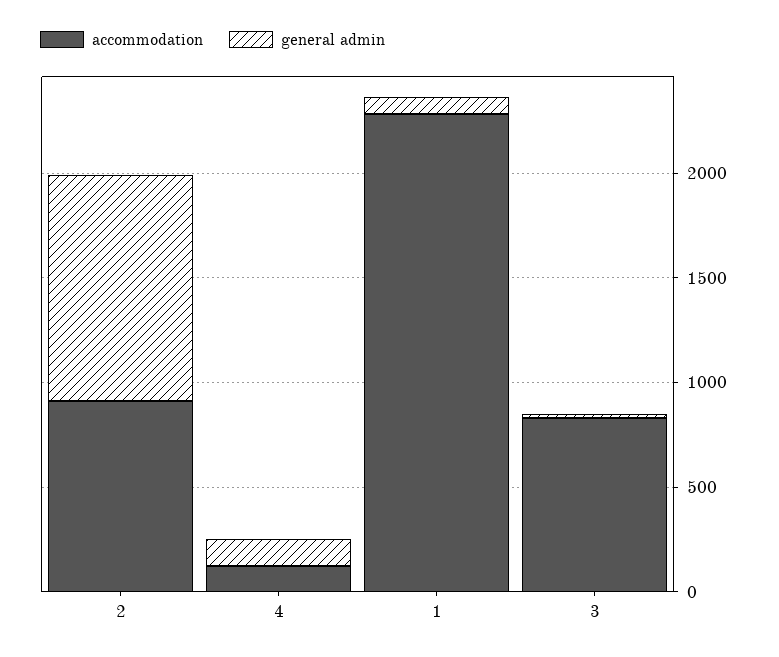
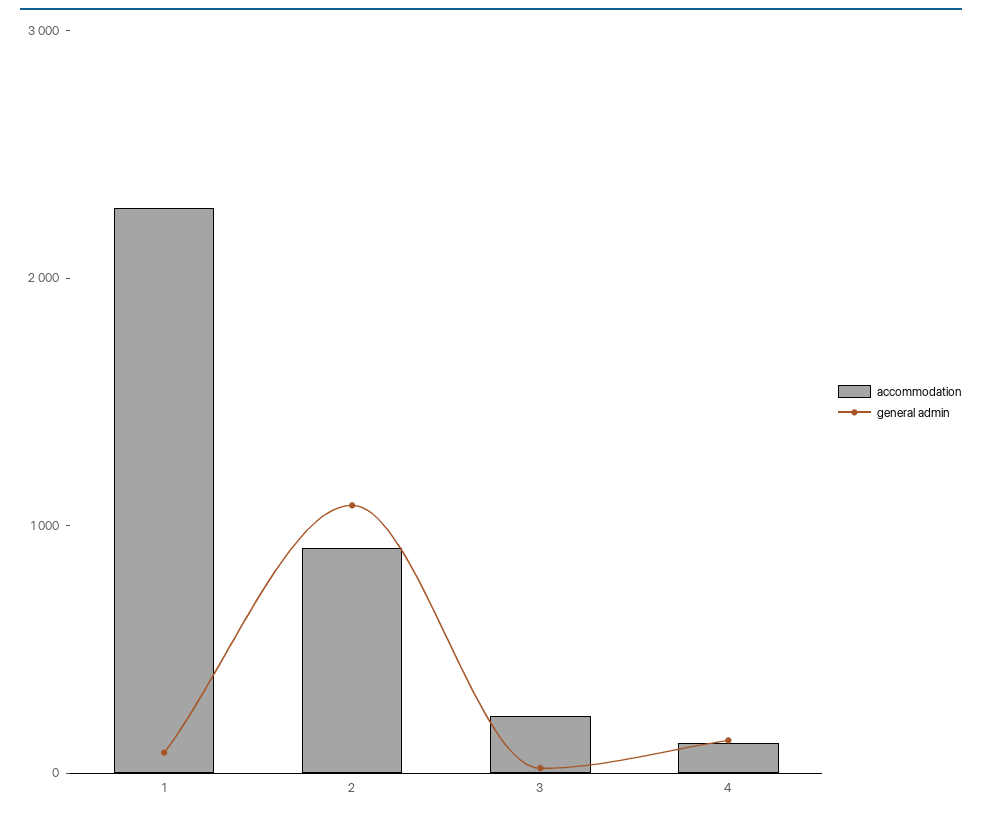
accommodation, 3: 800 -> 200

